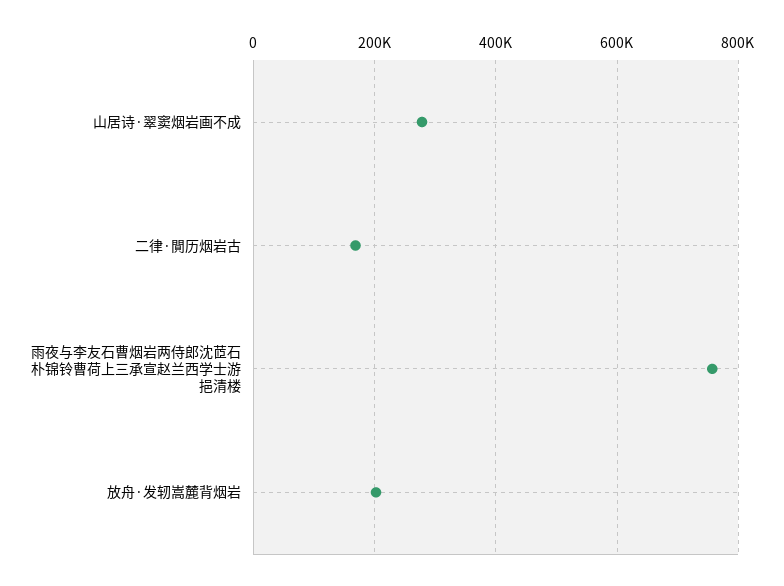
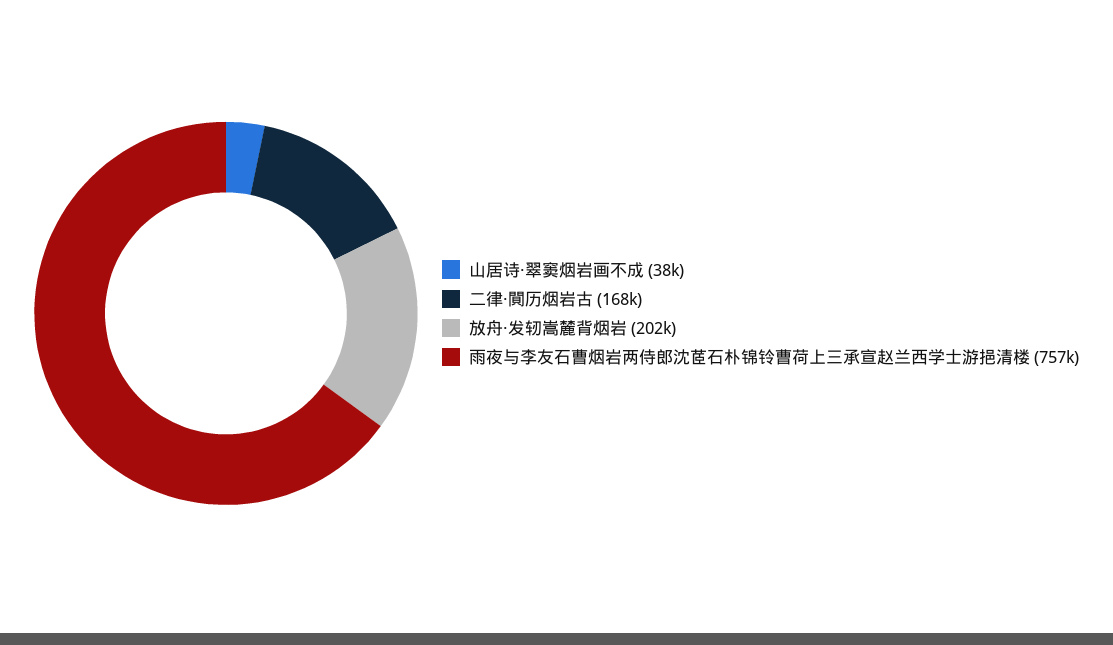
山居诗·翠窦烟岩画不成: 280000 -> 38000

